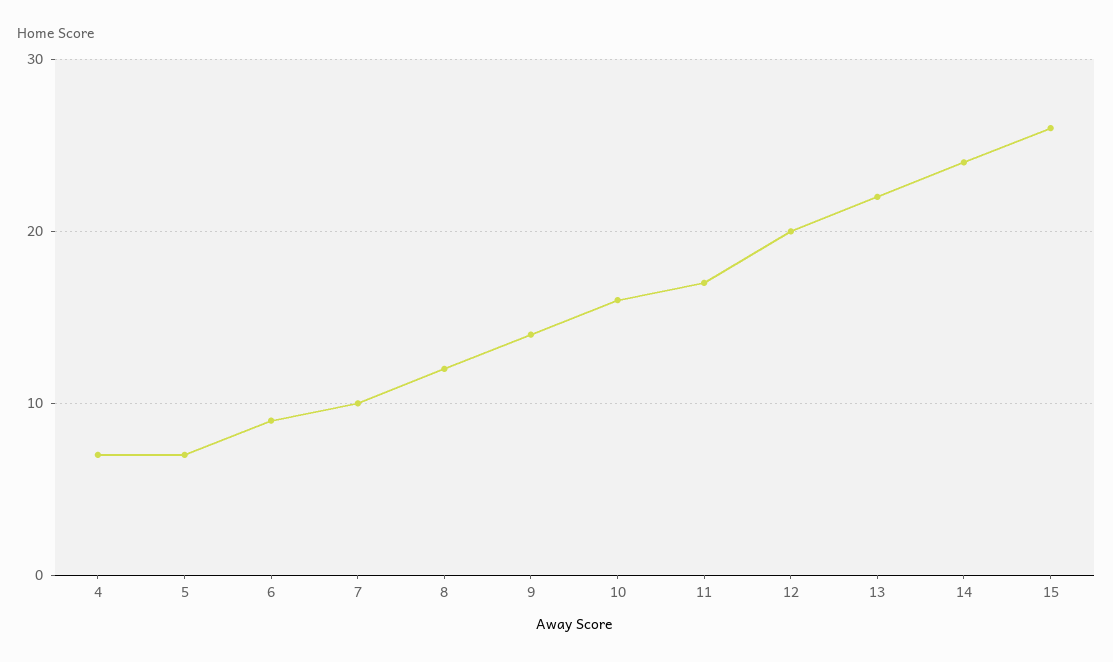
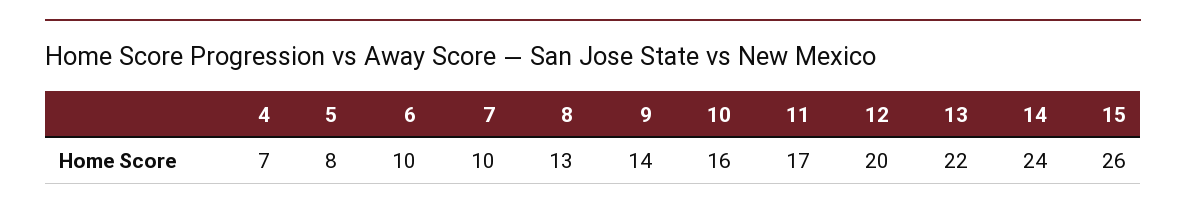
5: 7 -> 8
6: 9 -> 10
8: 12 -> 13

